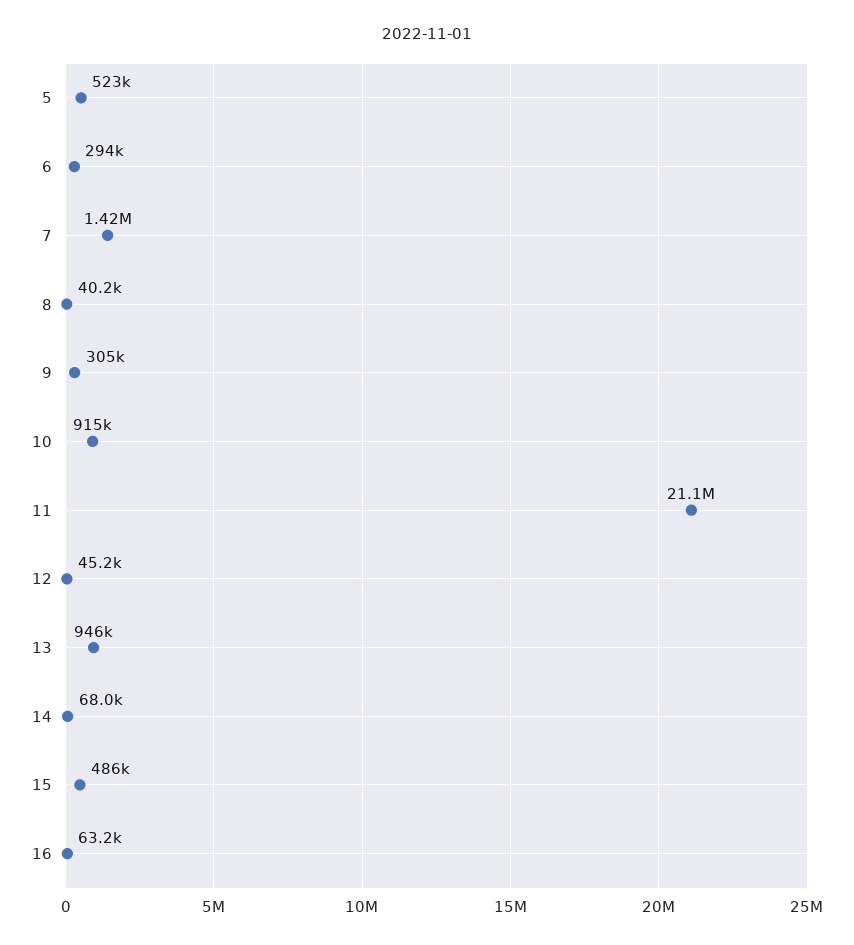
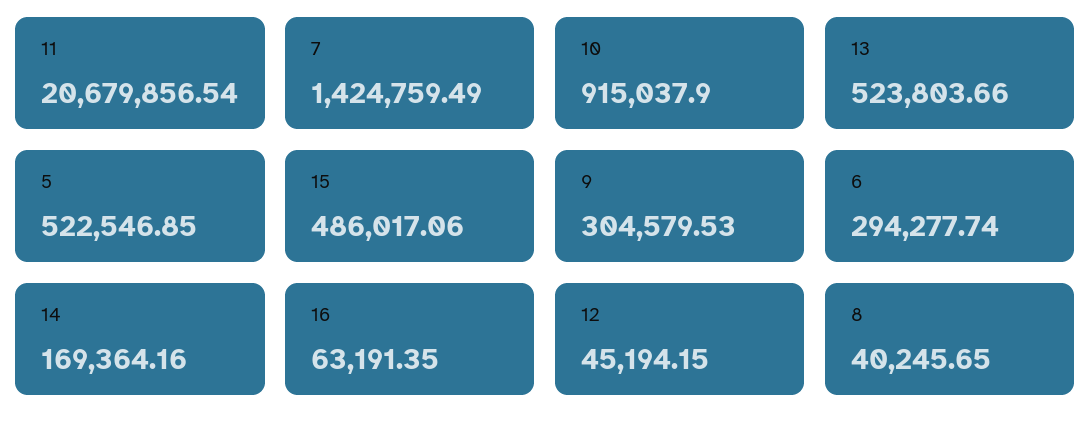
11: 21100000 -> 20679856.54
13: 946000 -> 523803.66
14: 68000 -> 169364.16

